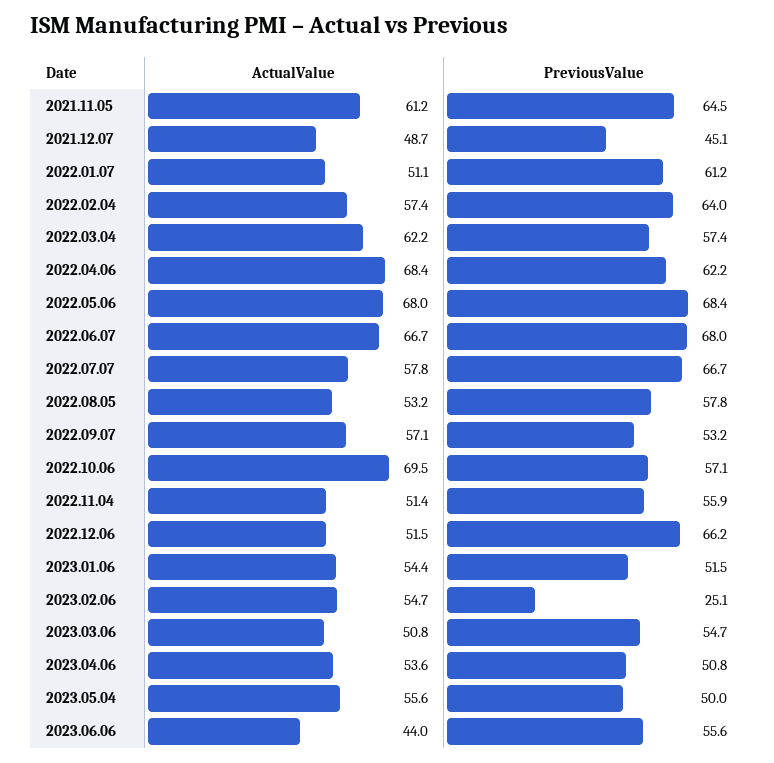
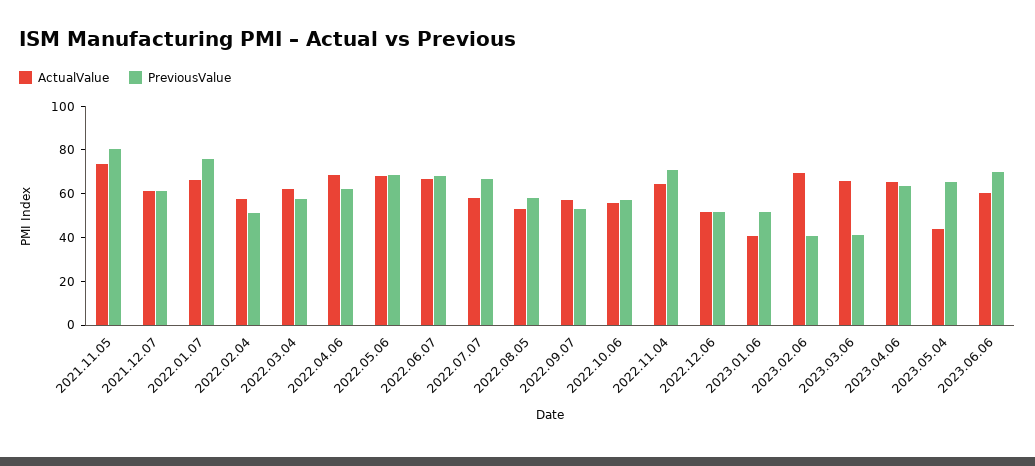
ActualValue, 2021.11.05: 61.2 -> 75
PreviousValue, 2021.11.05: 64.5 -> 80
ActualValue, 2021.12.07: 48.7 -> 60
PreviousValue, 2021.12.07: 45.1 -> 60
ActualValue, 2022.01.07: 51.1 -> 65
PreviousValue, 2022.01.07: 61.2 -> 75
PreviousValue, 2022.02.04: 64 -> 50
ActualValue, 2022.10.06: 69.5 -> 55
ActualValue, 2022.11.04: 51.4 -> 65
PreviousValue, 2022.11.04: 55.9 -> 70
PreviousValue, 2022.12.06: 66.2 -> 50
ActualValue, 2023.01.06: 54.4 -> 40
ActualValue, 2023.02.06: 54.7 -> 70
PreviousValue, 2023.02.06: 25.1 -> 40
ActualValue, 2023.03.06: 50.8 -> 65
PreviousValue, 2023.03.06: 54.7 -> 40
ActualValue, 2023.04.06: 53.6 -> 65
PreviousValue, 2023.04.06: 50.8 -> 65
ActualValue, 2023.05.04: 55.6 -> 45
PreviousValue, 2023.05.04: 50 -> 65
ActualValue, 2023.06.06: 44 -> 60
PreviousValue, 2023.06.06: 55.6 -> 70

